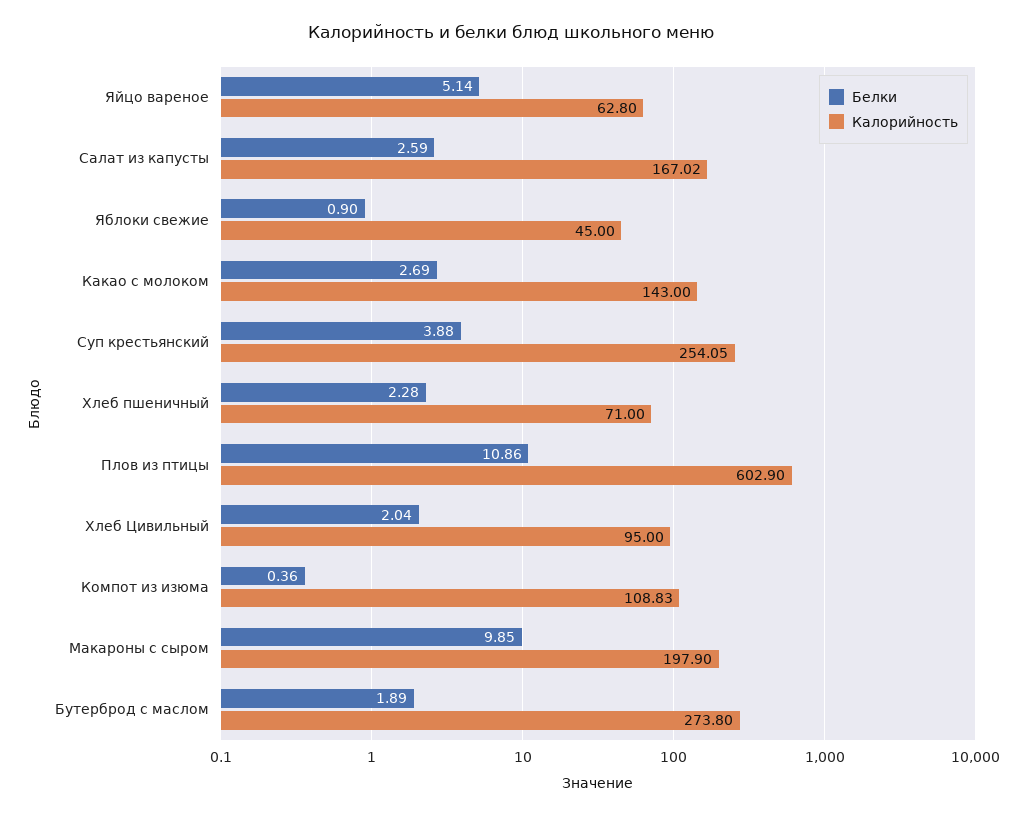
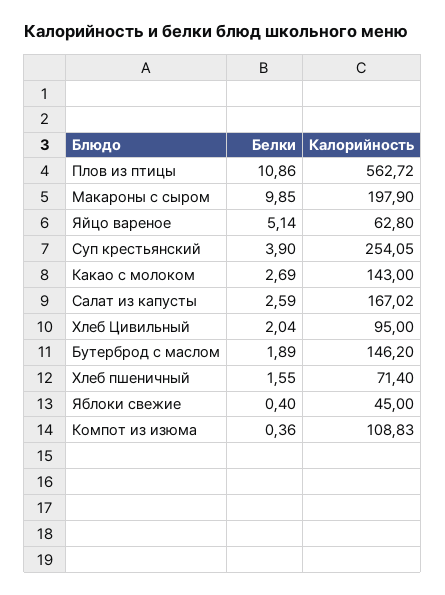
Белки, Яблоки свежие: 0.9 -> 0.4
Белки, Суп крестьянский: 3.88 -> 3.9
Белки, Хлеб пшеничный: 2.28 -> 1.55
Калорийность, Хлеб пшеничный: 71 -> 71.4
Калорийность, Плов из птицы: 602.9 -> 562.72
Калорийность, Бутерброд с маслом: 273.8 -> 146.2

